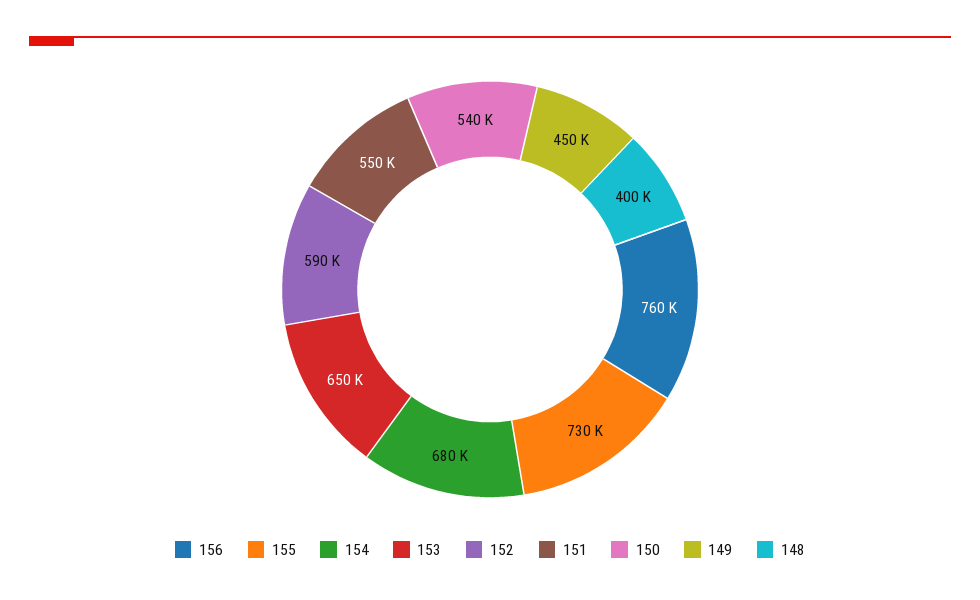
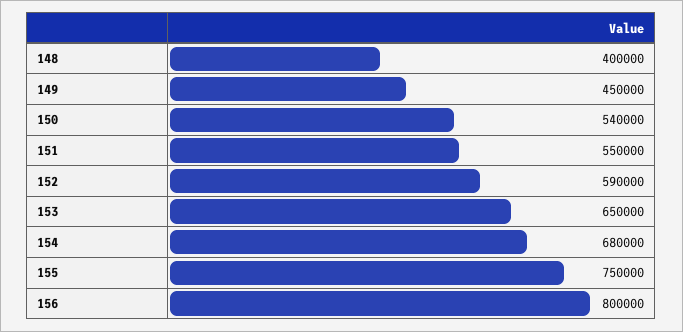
156: 760000 -> 800000
155: 730000 -> 750000

